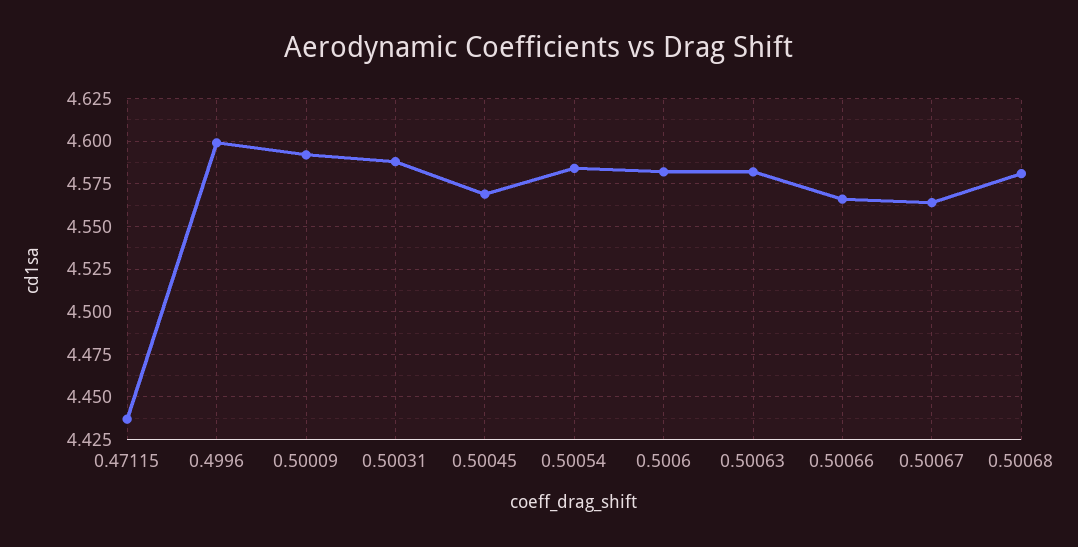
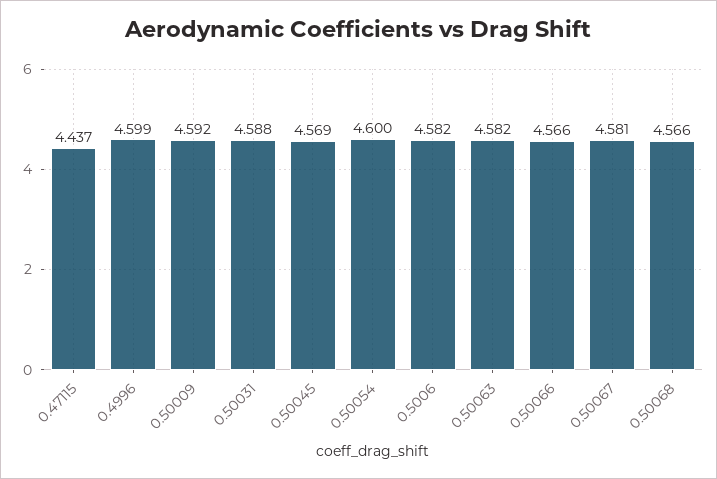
0.50054: 4.585 -> 4.6
0.50067: 4.565 -> 4.581
0.50068: 4.58 -> 4.566

